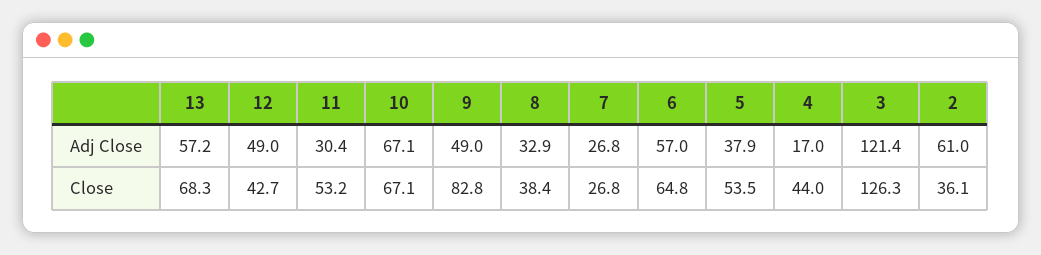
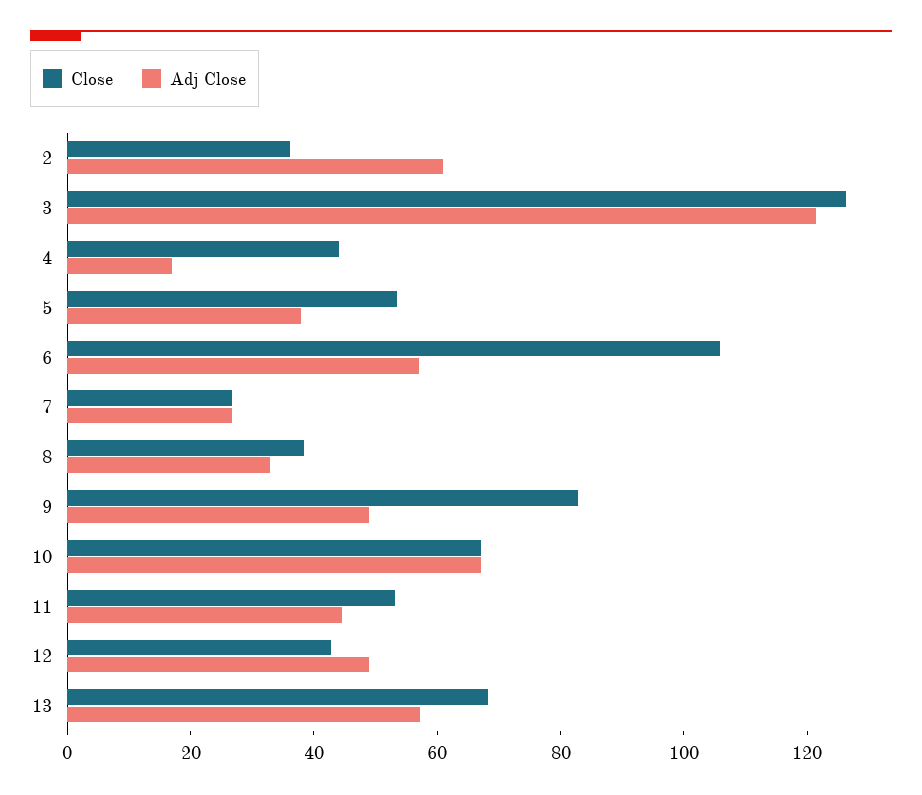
Adj Close, 11: 30.4 -> 45
Close, 6: 64.8 -> 105

